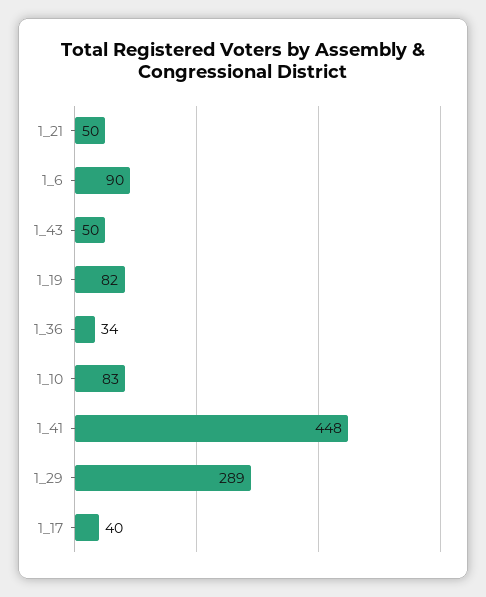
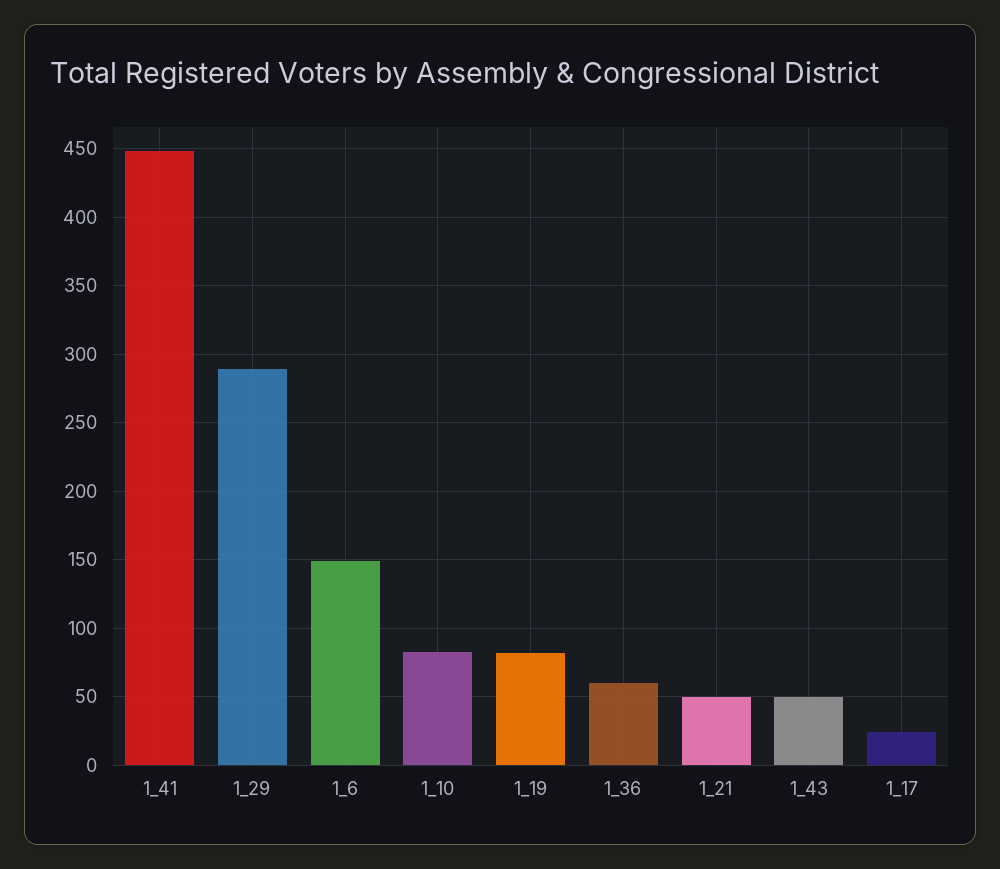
1_6: 90 -> 150
1_36: 34 -> 60
1_17: 40 -> 25

